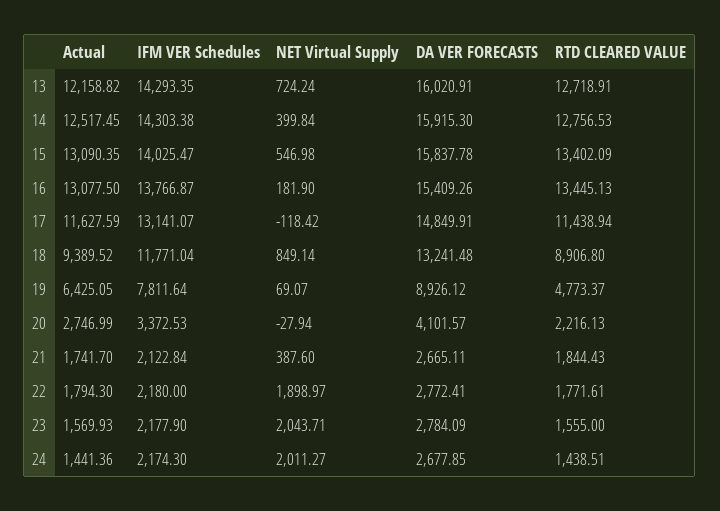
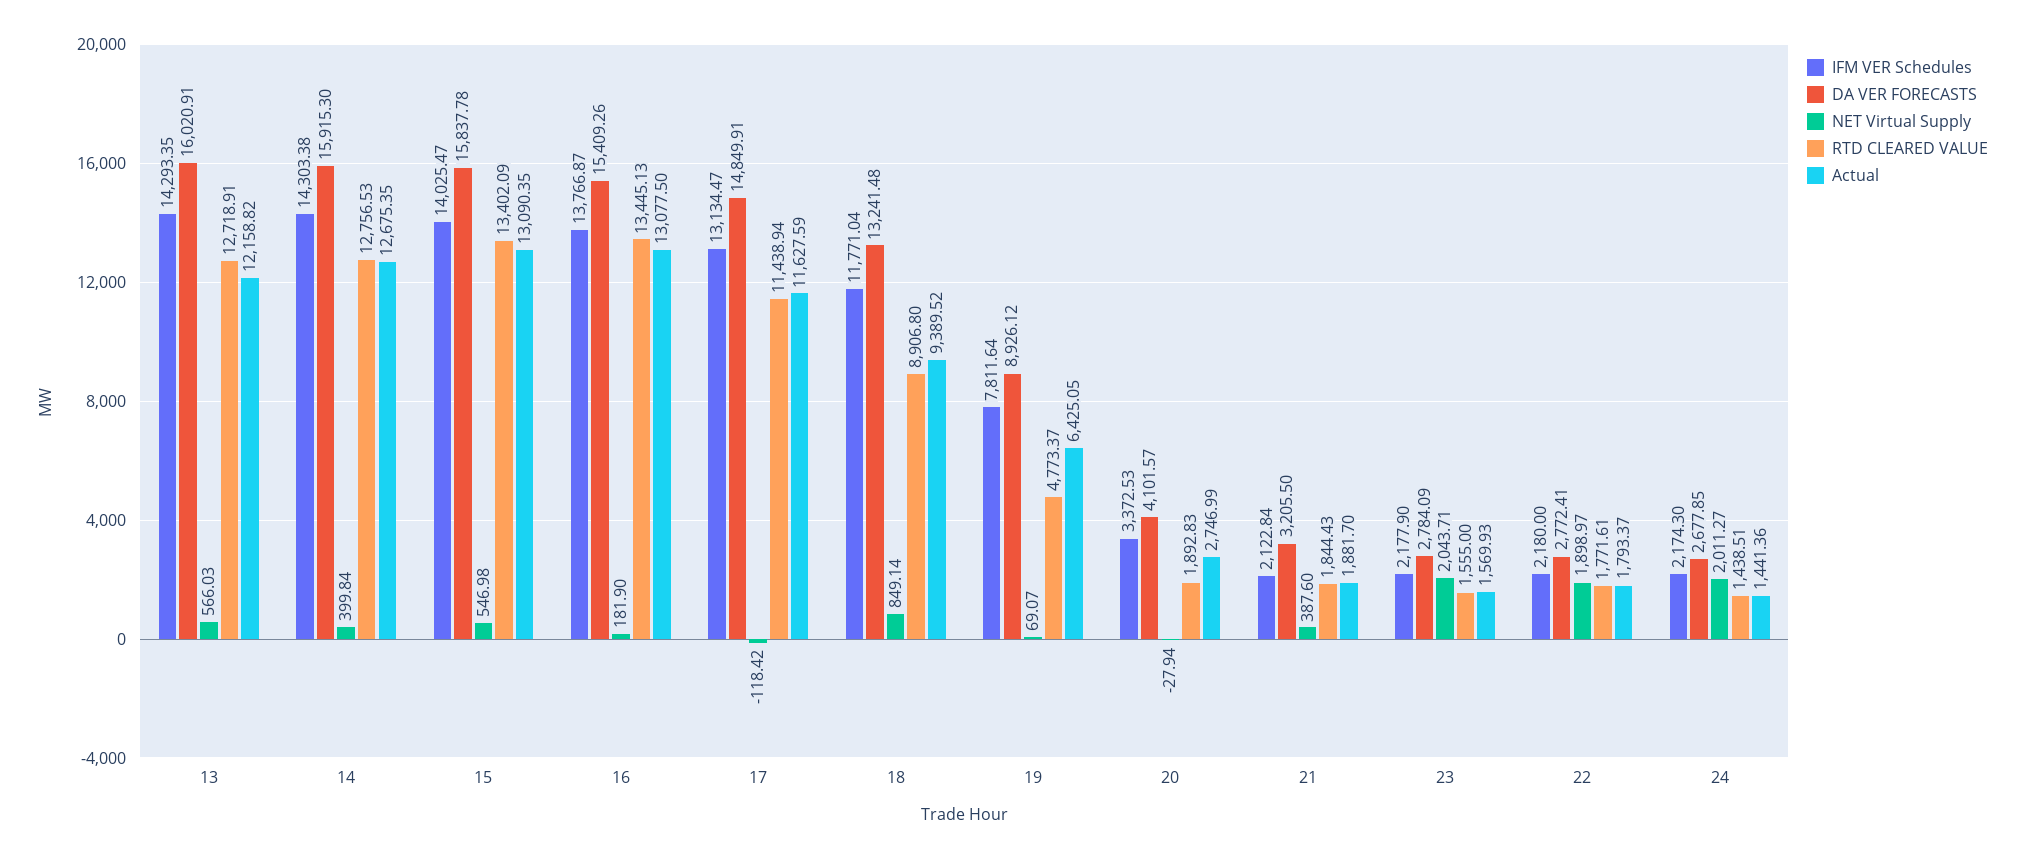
NET Virtual Supply, 13: 724.24 -> 566.03
Actual, 14: 12517.45 -> 12675.35
IFM VER Schedules, 17: 13141.07 -> 13134.47
RTD CLEARED VALUE, 20: 2216.13 -> 1892.83
Actual, 21: 1741.7 -> 1881.7
DA VER FORECASTS, 21: 2665.11 -> 3205.5
Actual, 22: 1794.3 -> 1793.37

